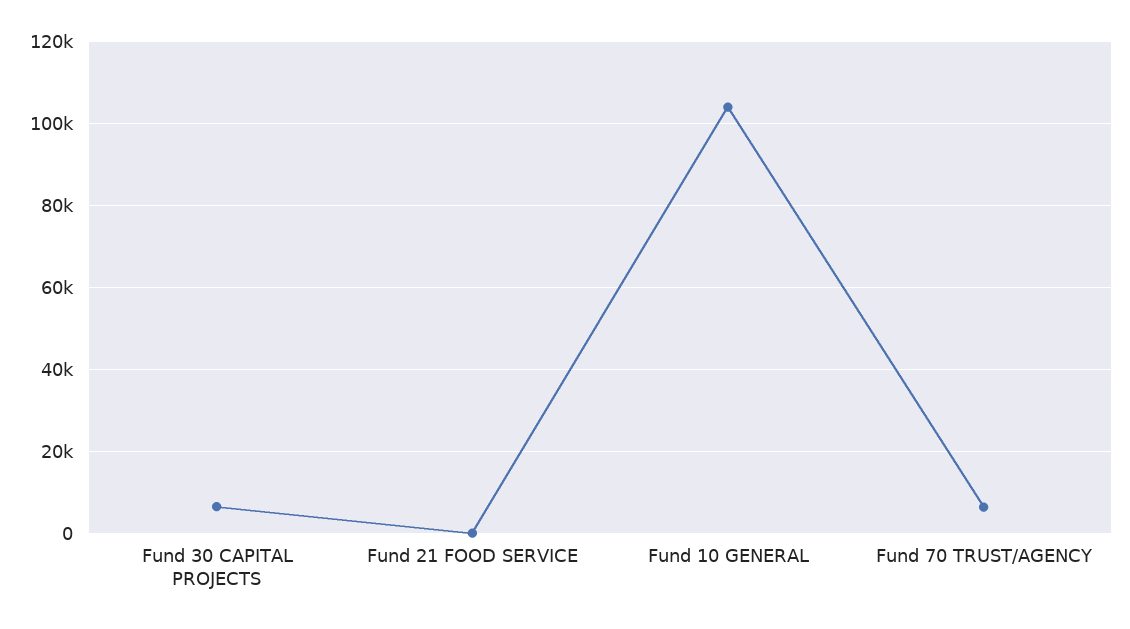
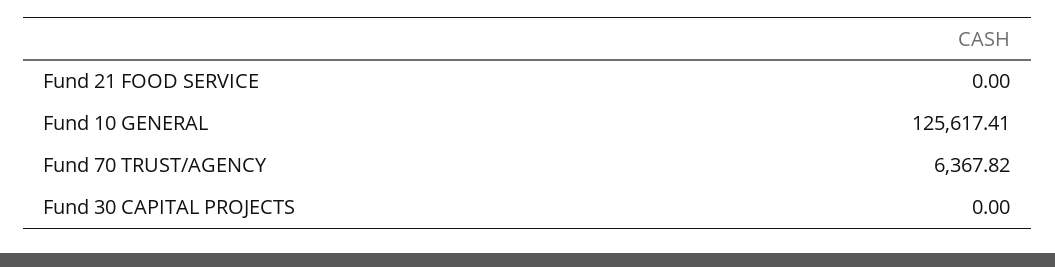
Fund 30 CAPITAL PROJECTS: 6000 -> 0
Fund 10 GENERAL: 104000 -> 125617.41

